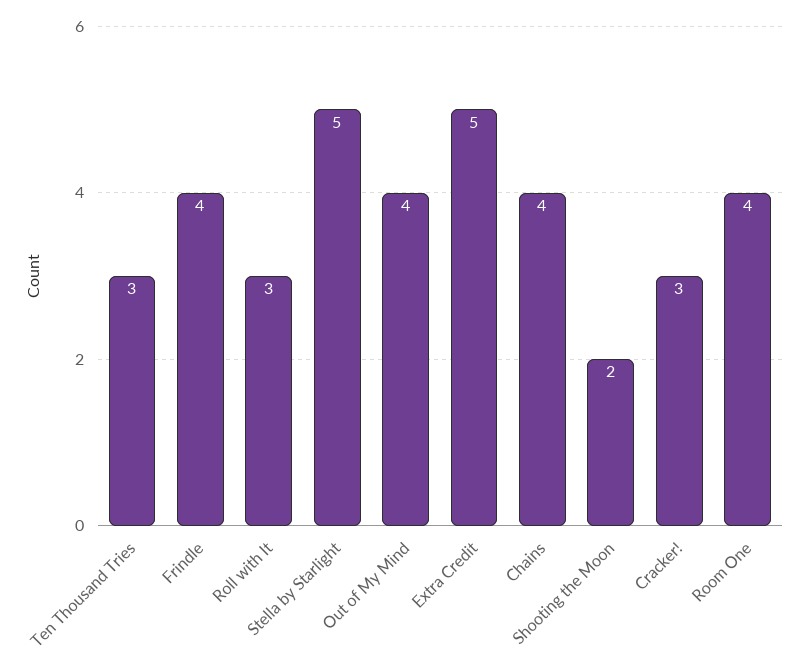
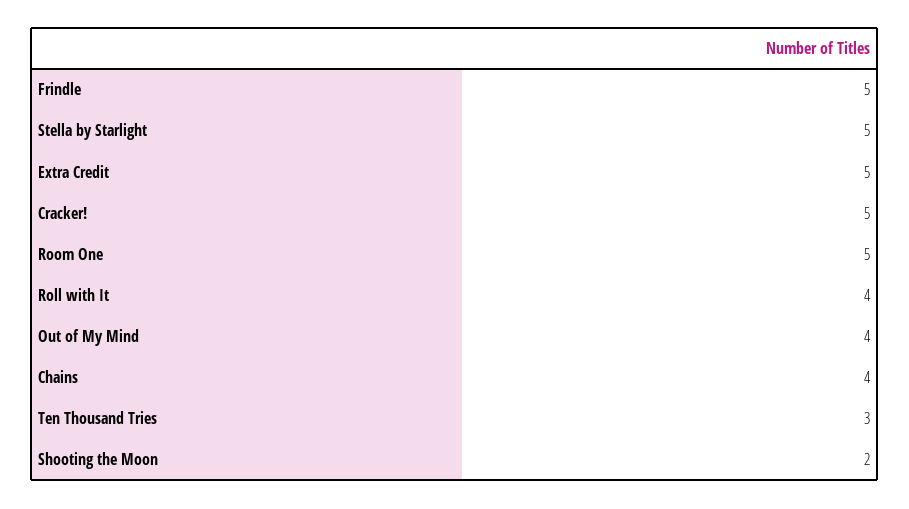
Frindle: 4 -> 5
Roll with It: 3 -> 4
Cracker!: 3 -> 5
Room One: 4 -> 5

